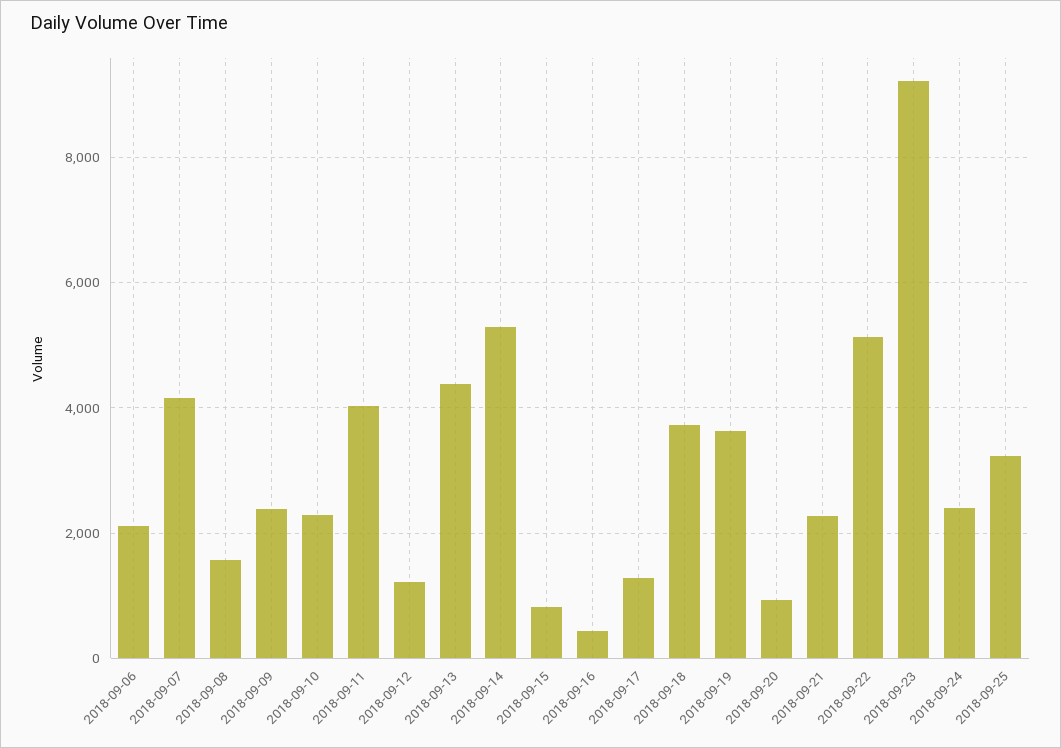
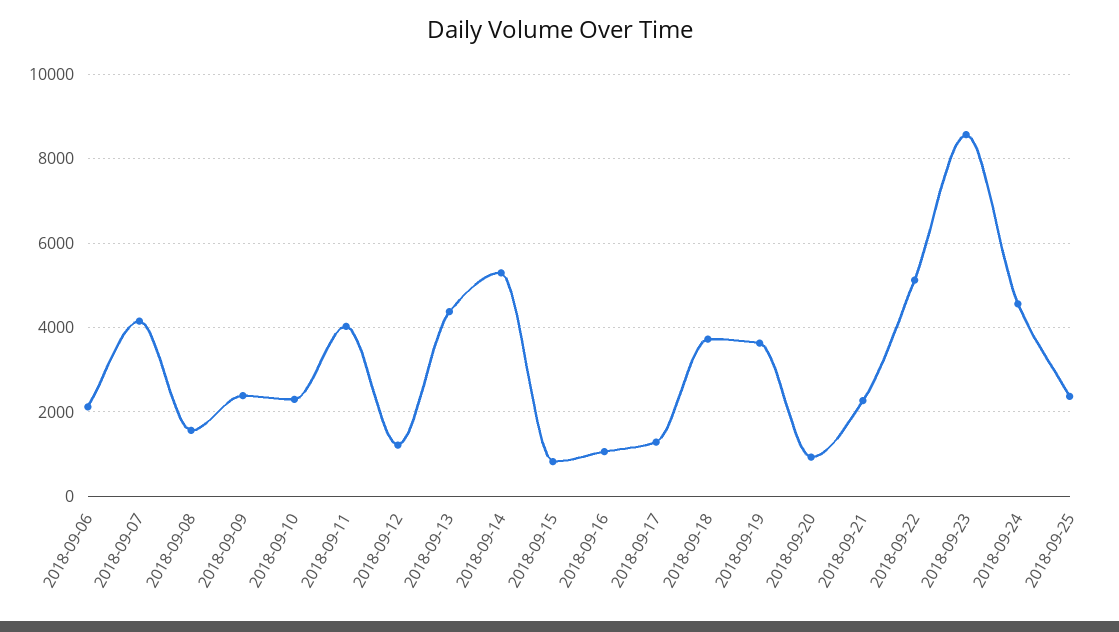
2018-09-16: 400 -> 1000
2018-09-23: 9200 -> 8600
2018-09-24: 2400 -> 4600
2018-09-25: 3200 -> 2400

